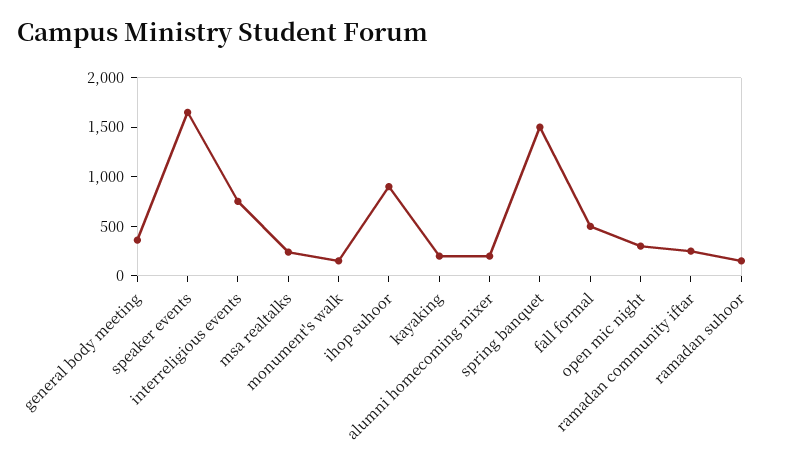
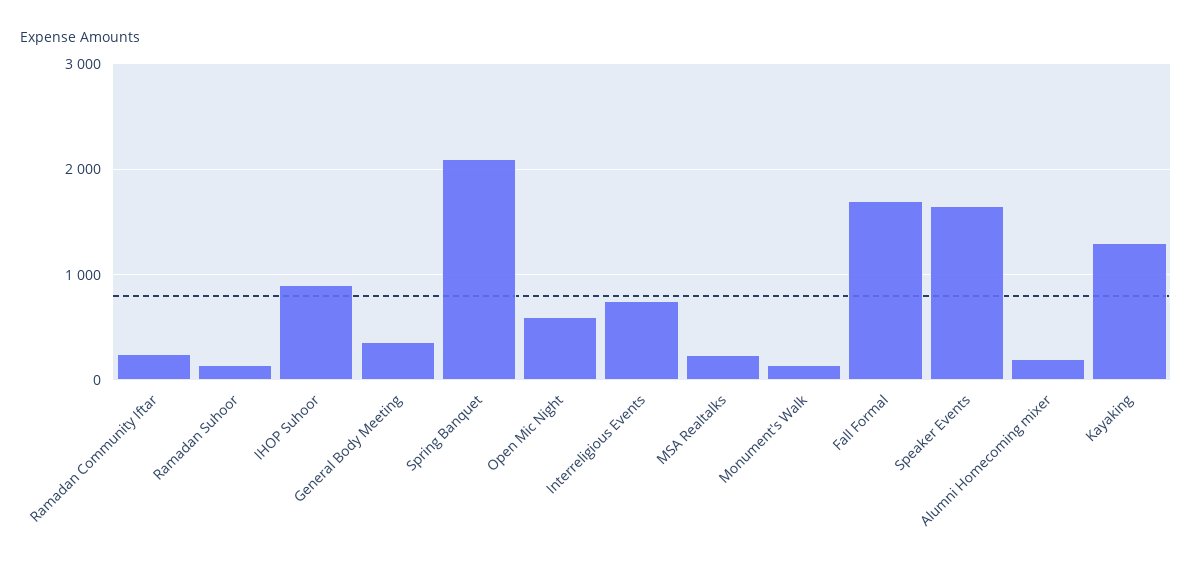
kayaking: 200 -> 1300
spring banquet: 1500 -> 2100
fall formal: 500 -> 1700
open mic night: 300 -> 600

